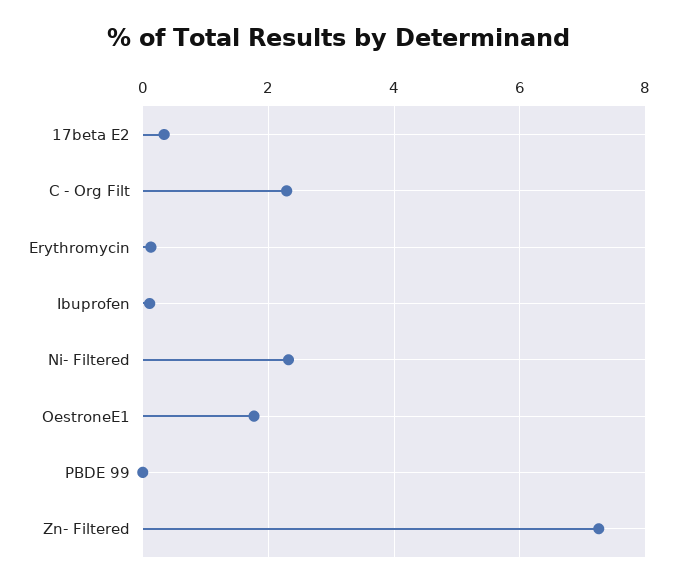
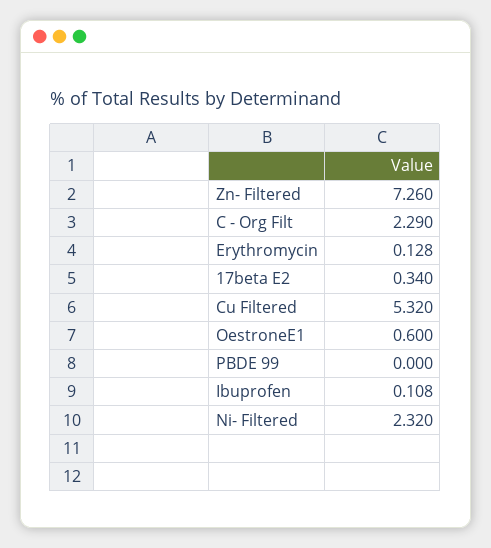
OestroneE1: 1.8 -> 0.6
Cu Filtered: none -> 5.32

